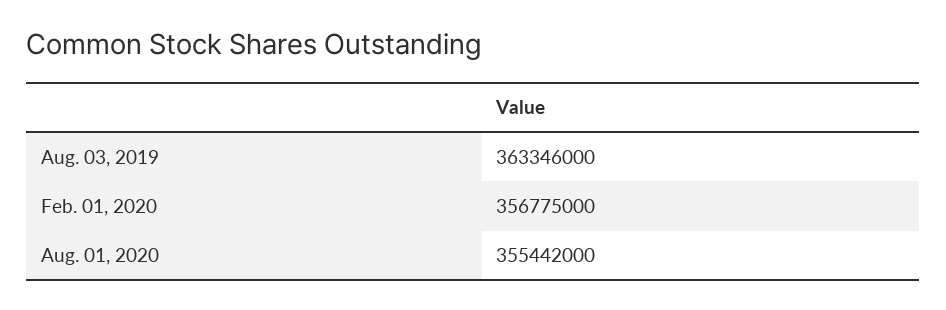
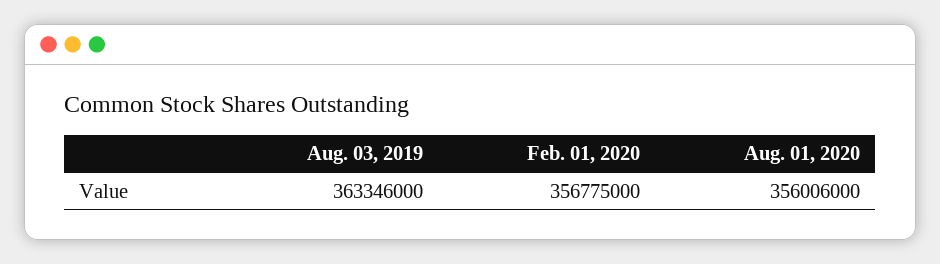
Aug. 01, 2020: 355442000 -> 356006000

